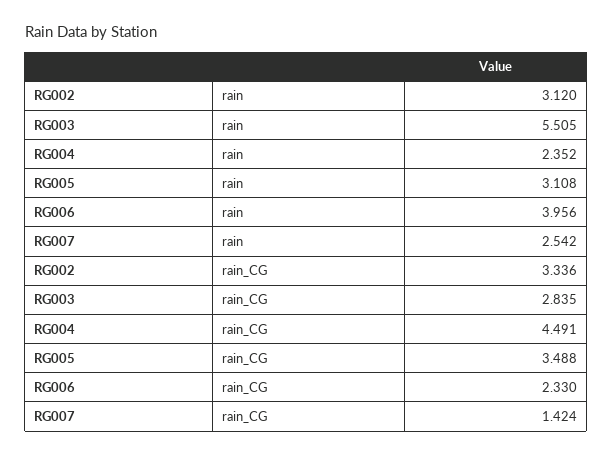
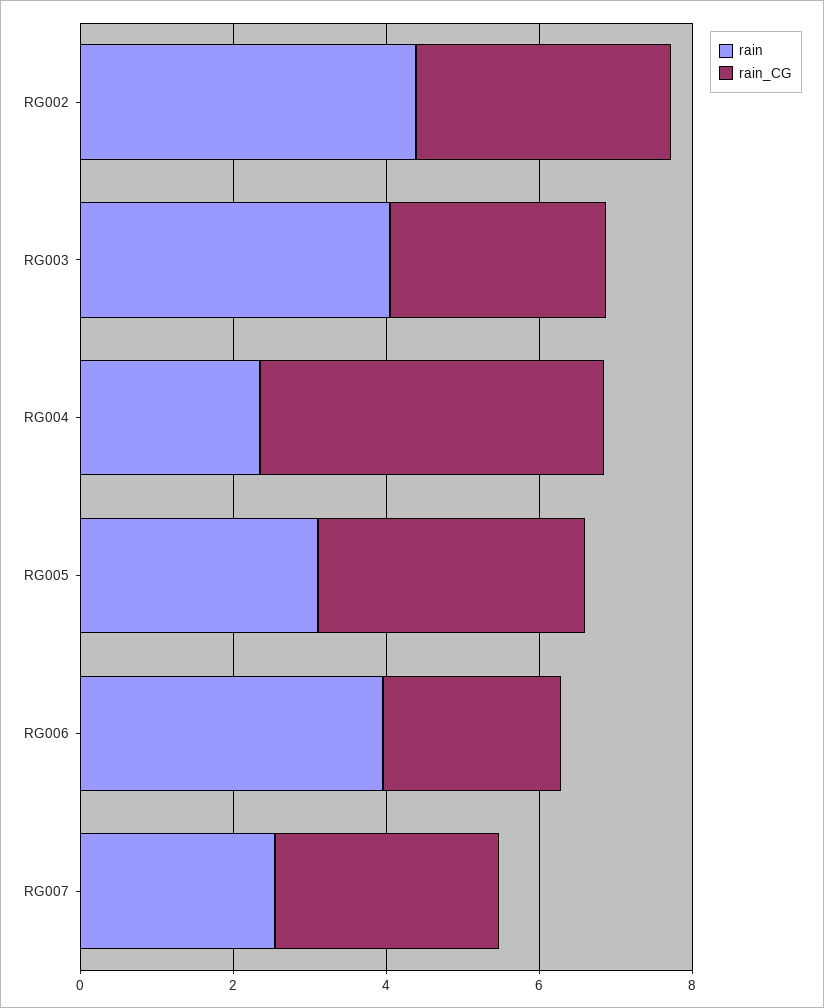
rain, RG002: 3.12 -> 4.5
rain, RG003: 5.505 -> 4
rain_CG, RG007: 1.424 -> 3

